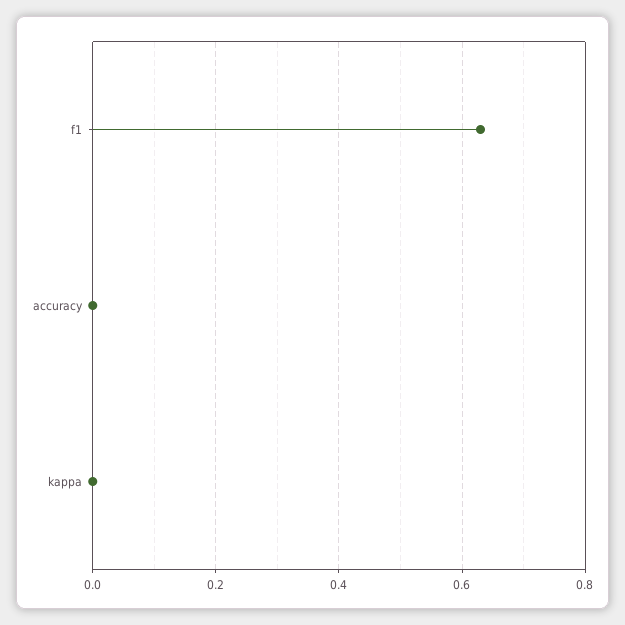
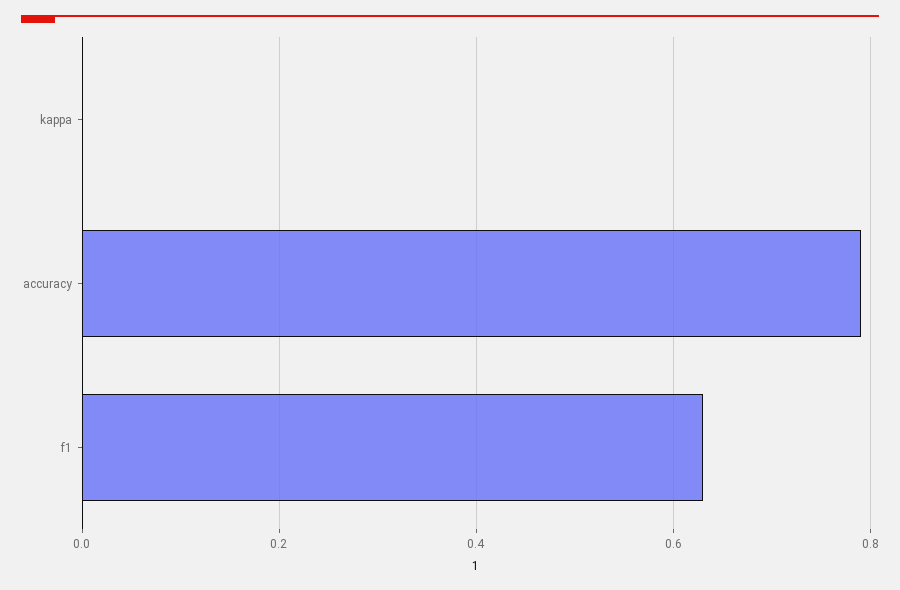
accuracy: 0 -> 0.8

